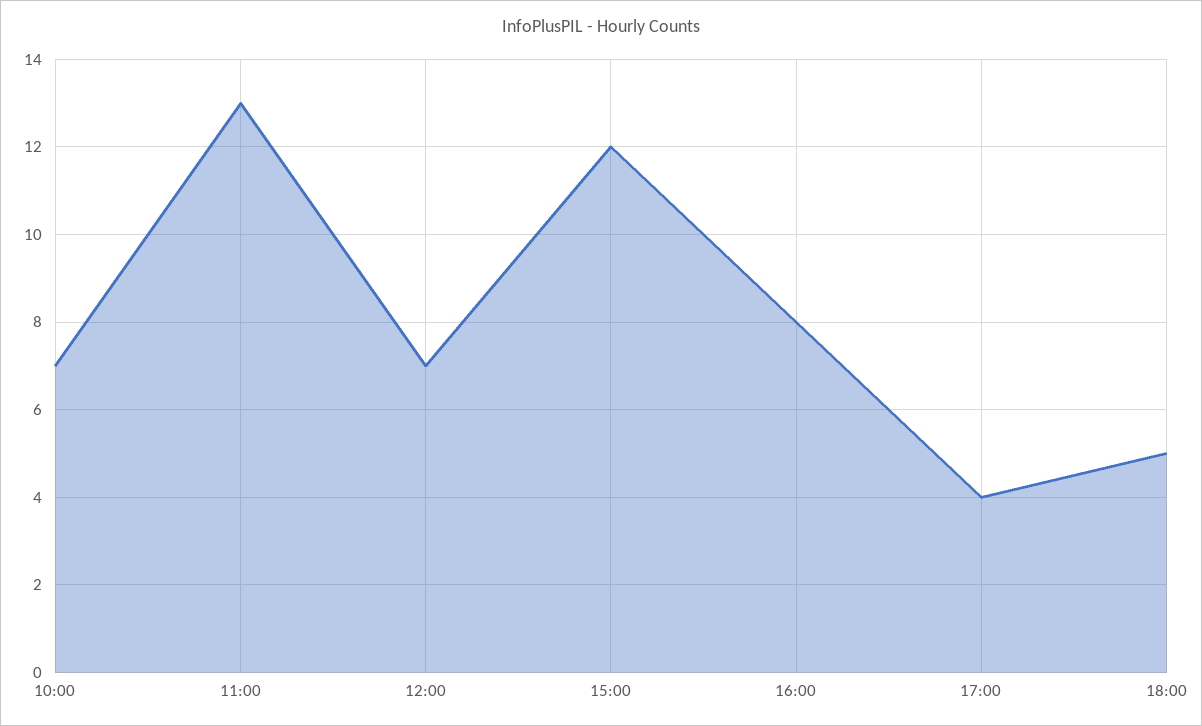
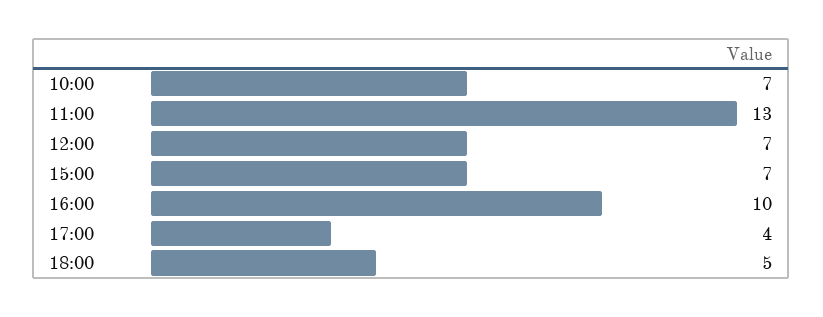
15:00: 12 -> 7
16:00: 8 -> 10

